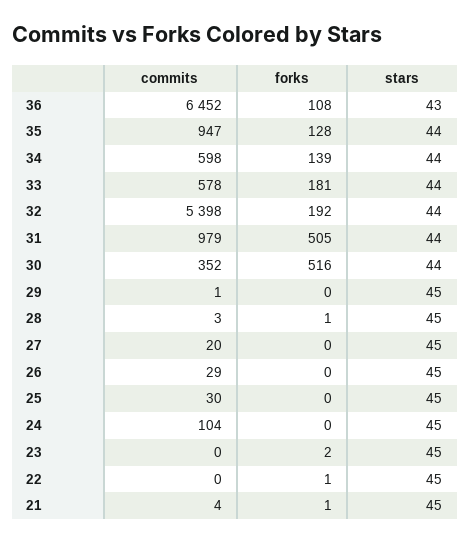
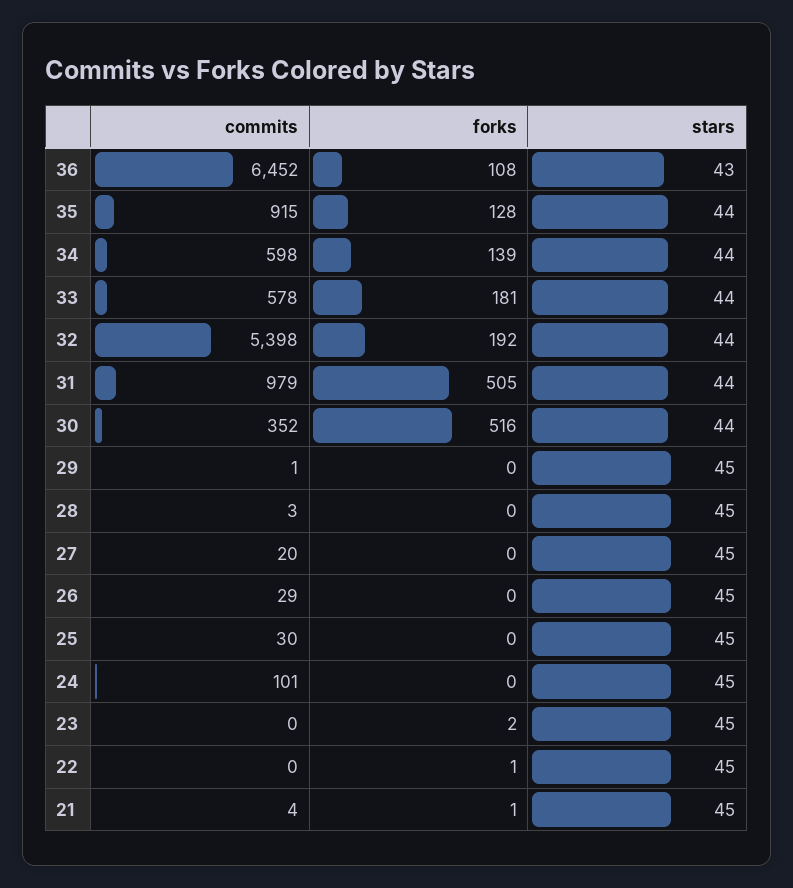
commits, 35: 947 -> 915
forks, 28: 1 -> 0
commits, 24: 104 -> 101

